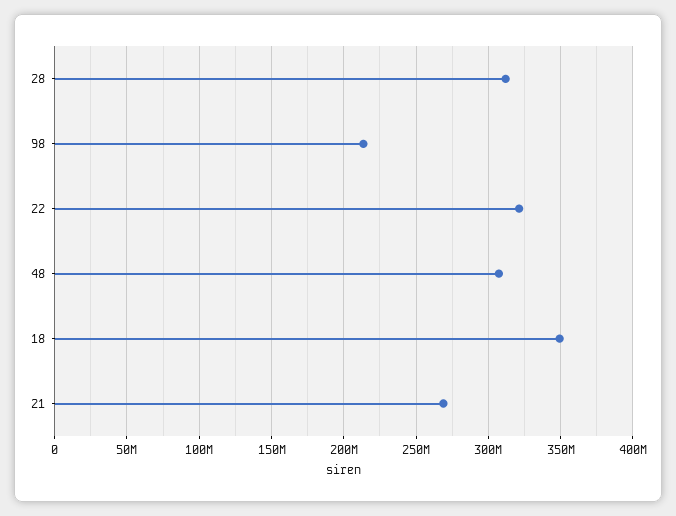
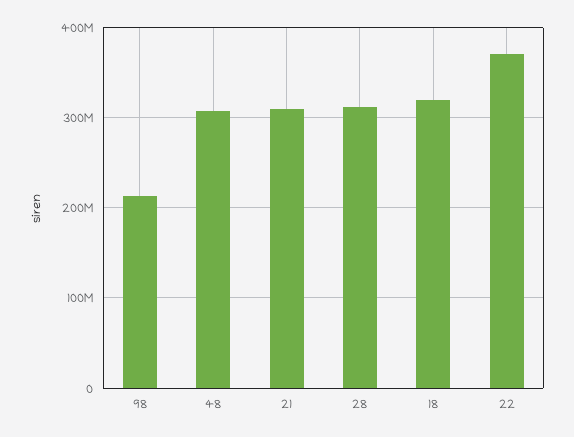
22: 320000000 -> 370000000
18: 350000000 -> 320000000
21: 270000000 -> 310000000

